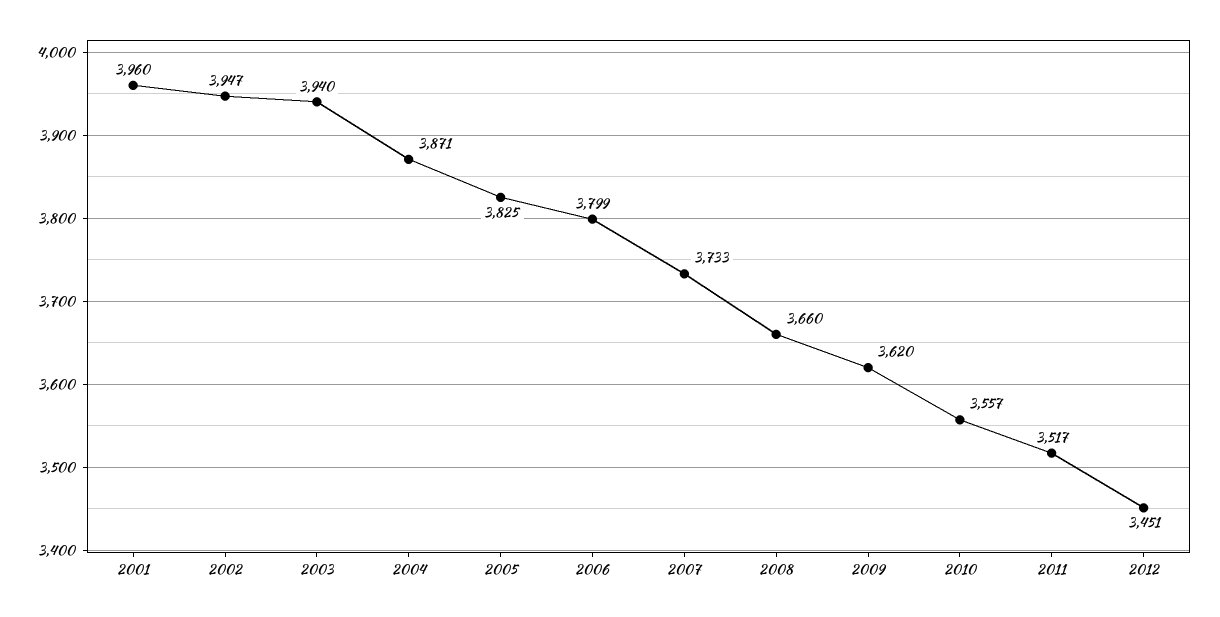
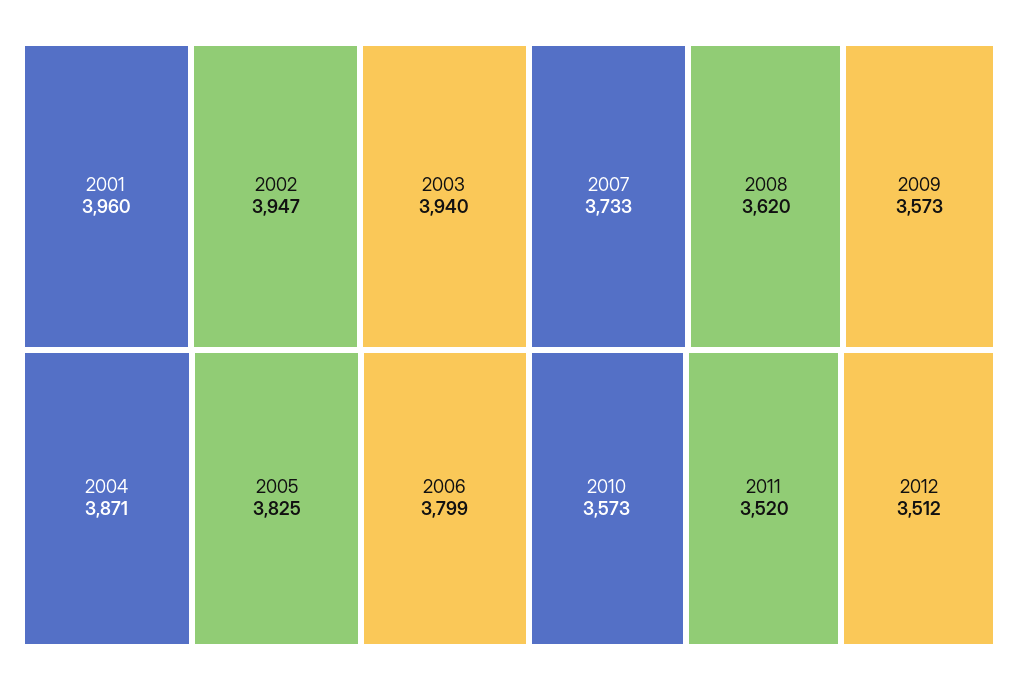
2008: 3660 -> 3620
2009: 3620 -> 3573
2010: 3557 -> 3573
2011: 3517 -> 3520
2012: 3451 -> 3512

